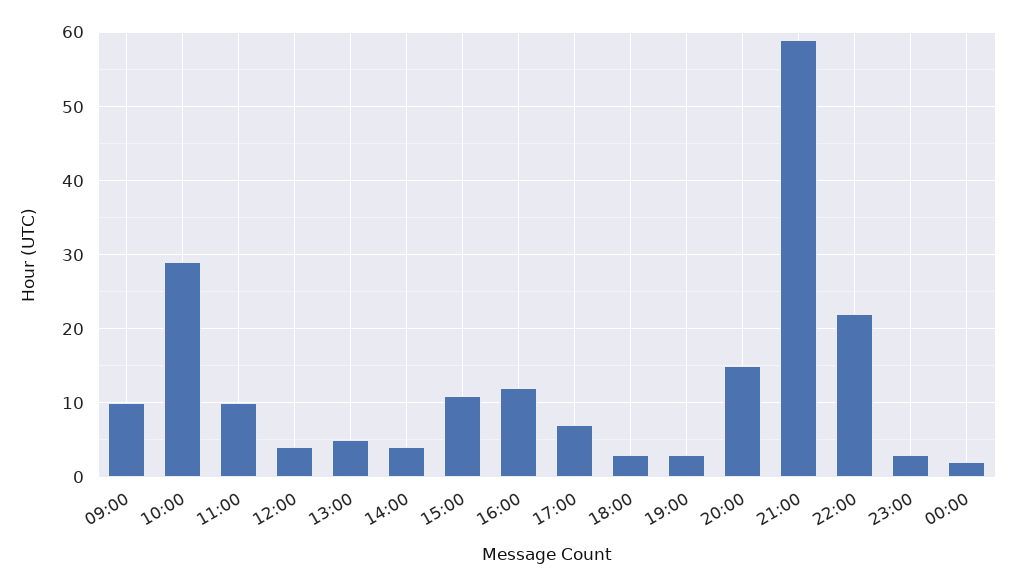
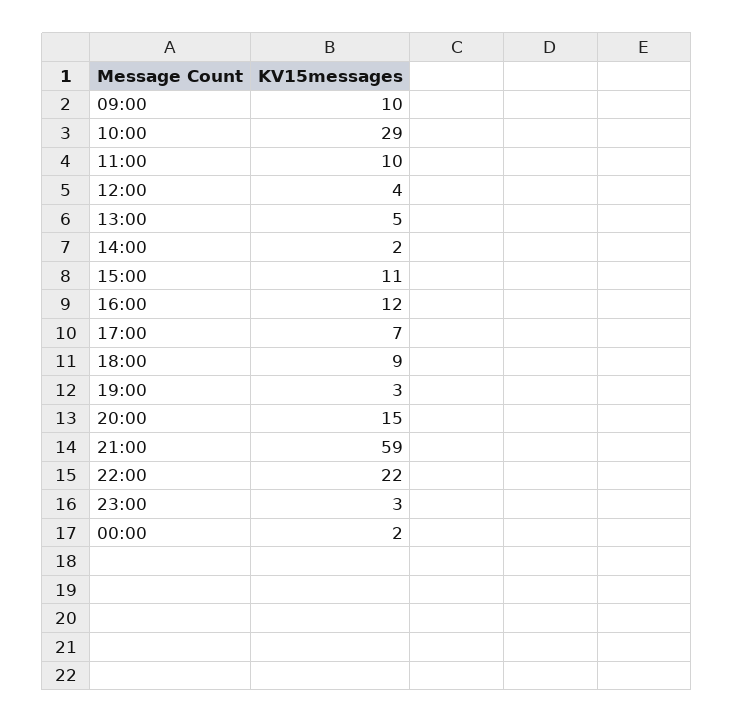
14:00: 4 -> 2
18:00: 3 -> 9

